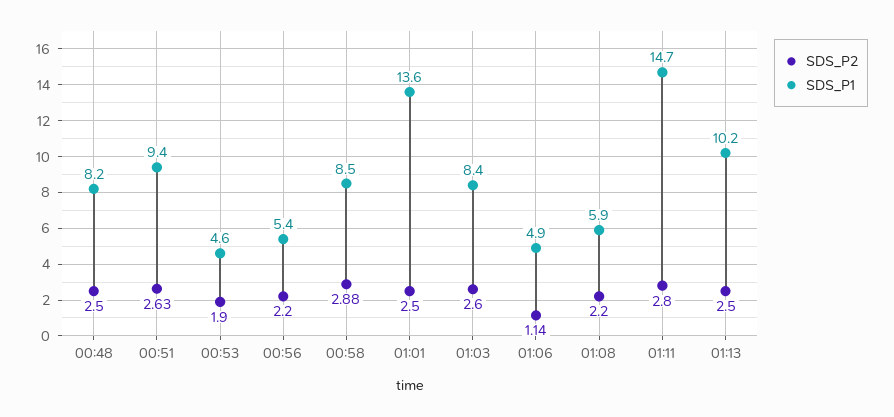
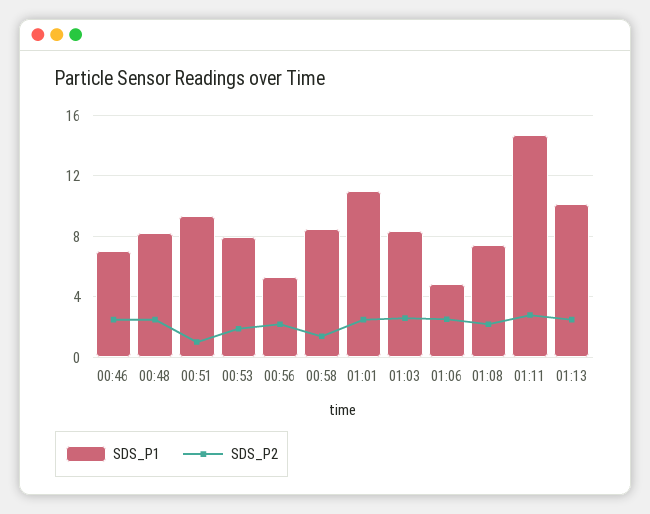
SDS_P2, 00:51: 2.63 -> 1
SDS_P1, 00:53: 4.6 -> 8
SDS_P2, 00:58: 2.88 -> 1.5
SDS_P1, 01:01: 13.6 -> 11
SDS_P2, 01:06: 1.14 -> 2.5
SDS_P1, 01:08: 5.9 -> 7.5
SDS_P1, 00:46: none -> 7
SDS_P2, 00:46: none -> 2.5

